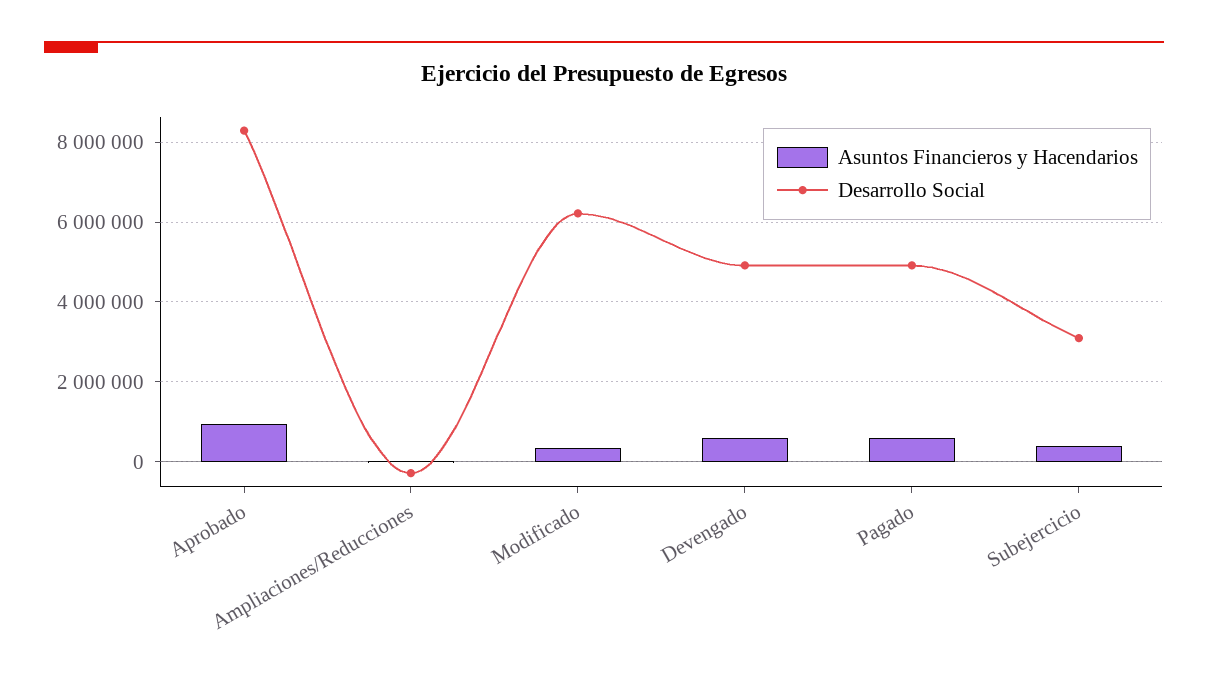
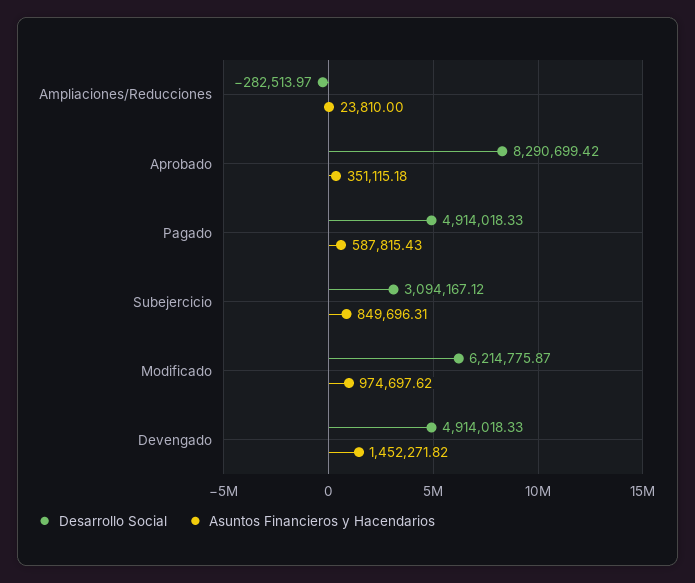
Asuntos Financieros y Hacendarios, Aprobado: 1000000 -> 351115.18
Asuntos Financieros y Hacendarios, Modificado: 400000 -> 974697.62
Asuntos Financieros y Hacendarios, Devengado: 600000 -> 1452271.82
Asuntos Financieros y Hacendarios, Subejercicio: 400000 -> 849696.31

